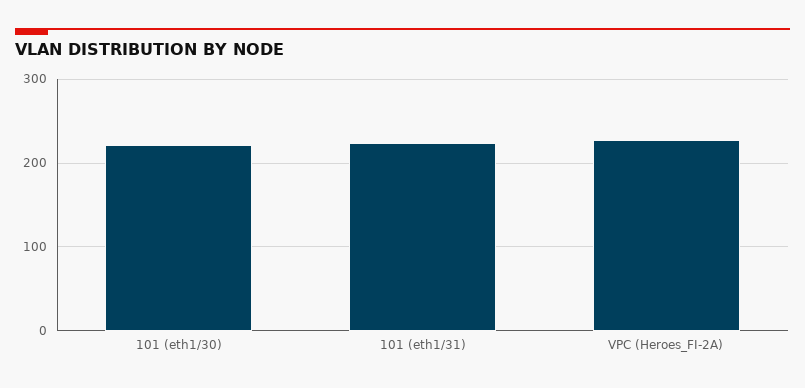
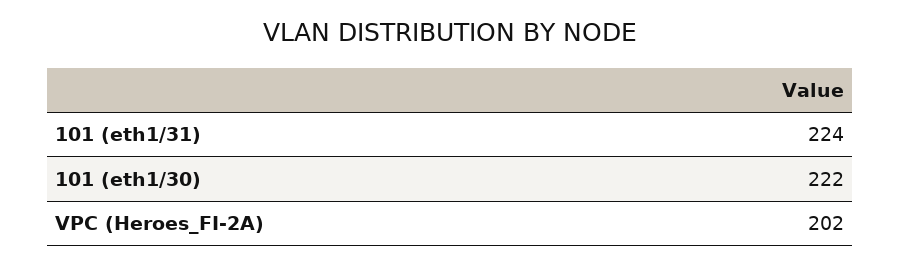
VPC (Heroes_FI-2A): 230 -> 202

